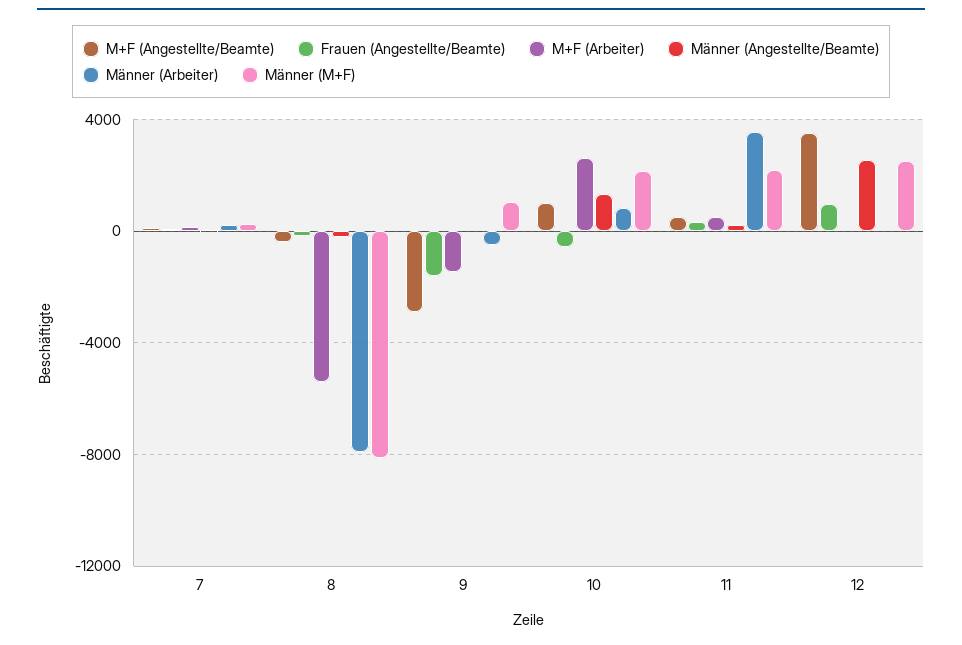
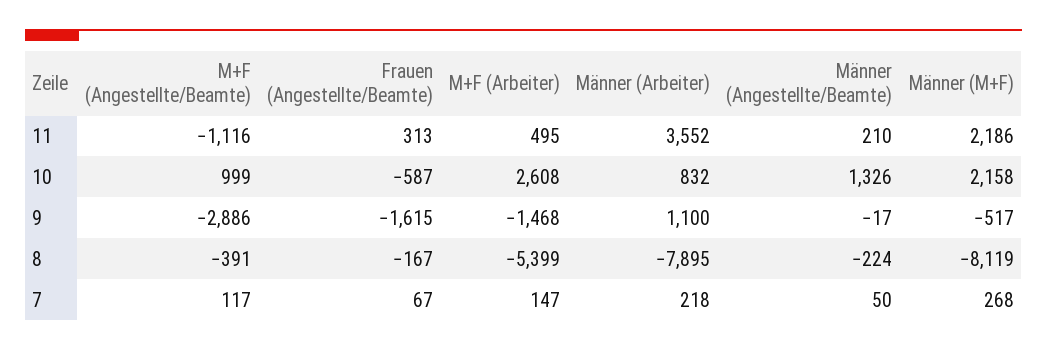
Männer (Arbeiter), 9: -500 -> 1100
Männer (M+F), 9: 1000 -> -517
M+F (Angestellte/Beamte), 11: 500 -> -1116
M+F (Angestellte/Beamte), 12: 3500 -> none
Frauen (Angestellte/Beamte), 12: 1000 -> none
M+F (Arbeiter), 12: 0 -> none
Männer (Angestellte/Beamte), 12: 2500 -> none
Männer (Arbeiter), 12: 0 -> none
Männer (M+F), 12: 2500 -> none

